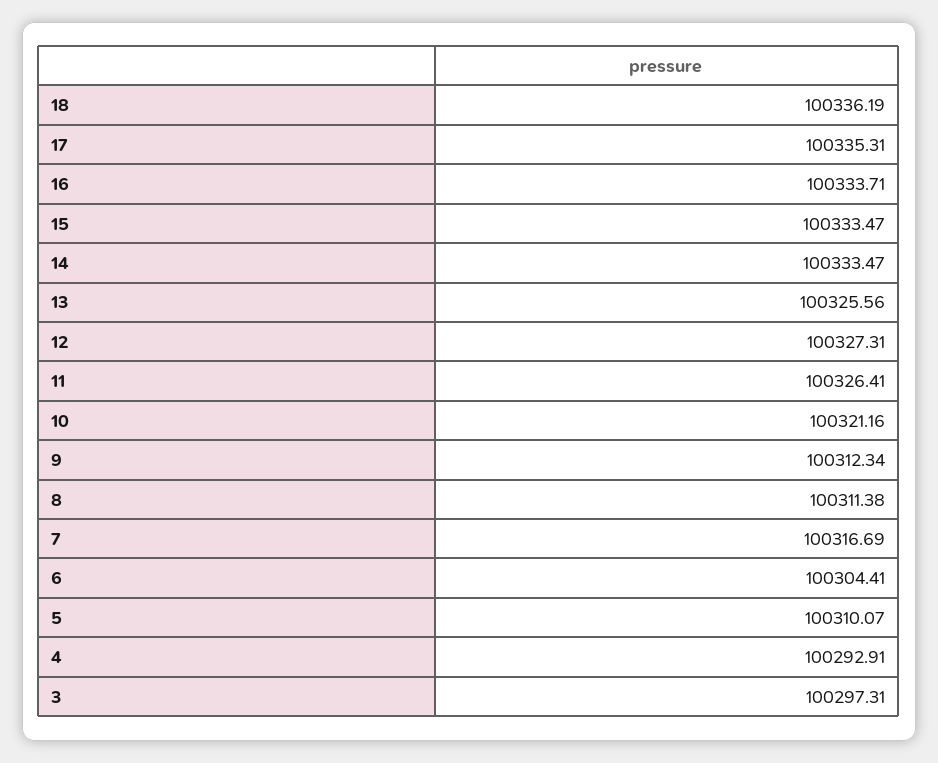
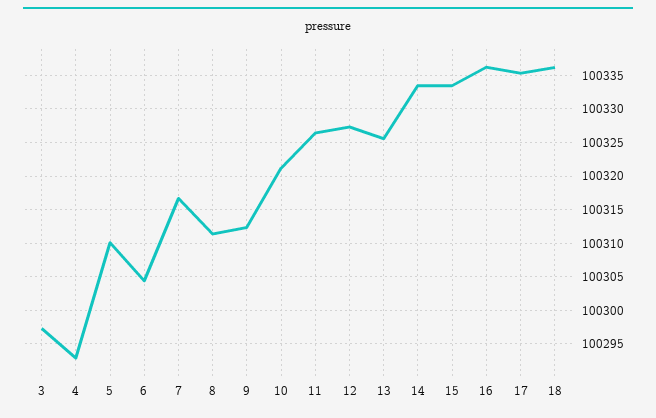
16: 100333.71 -> 100336

